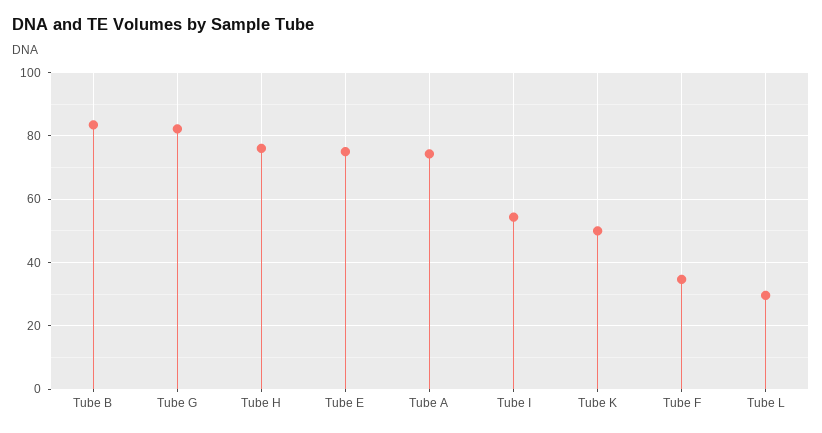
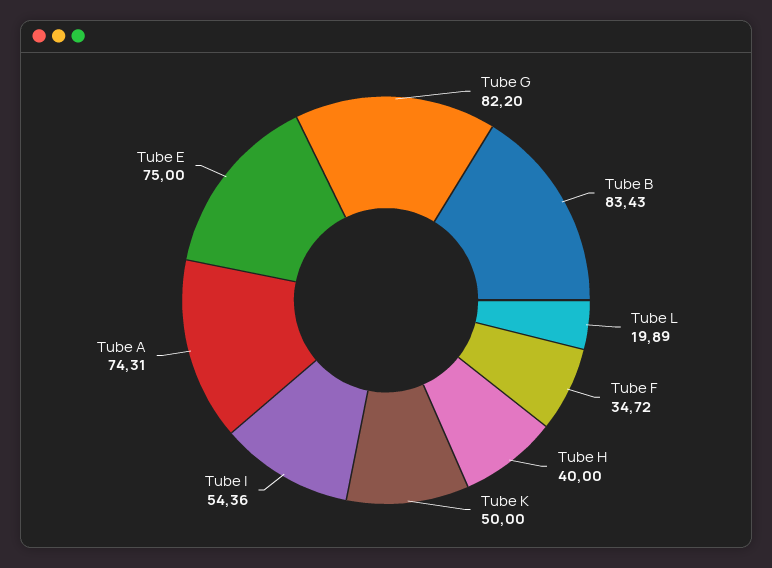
Tube H: 76 -> 40
Tube L: 30 -> 19.89

